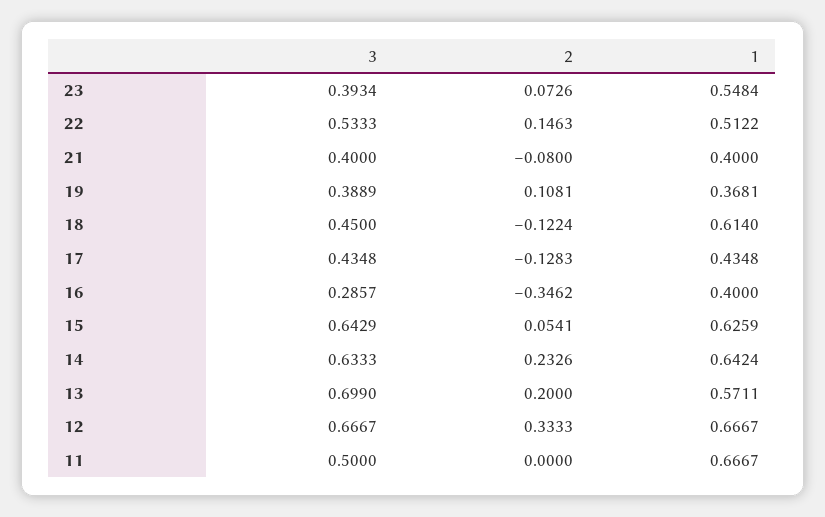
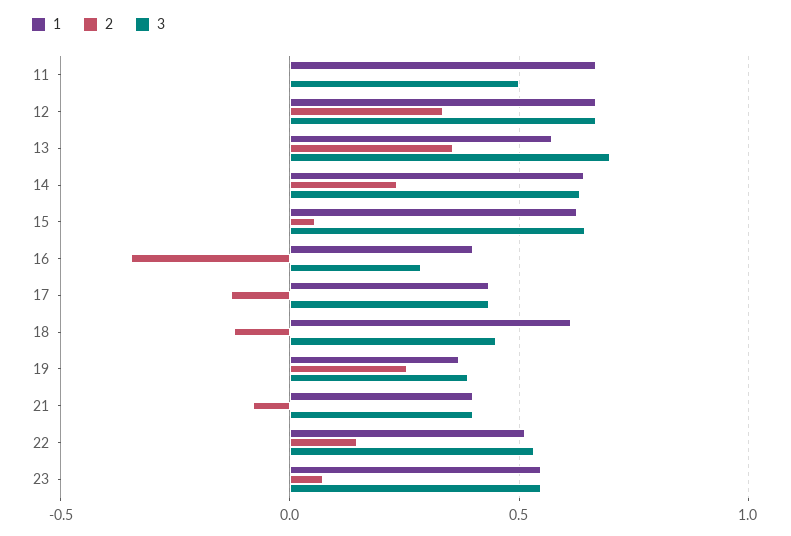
3, 23: 0.3934 -> 0.55
2, 19: 0.1081 -> 0.25
2, 13: 0.2 -> 0.35

